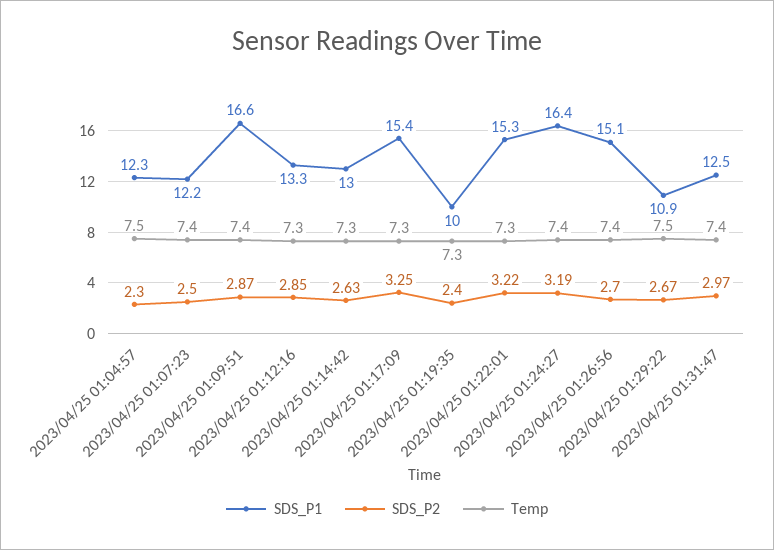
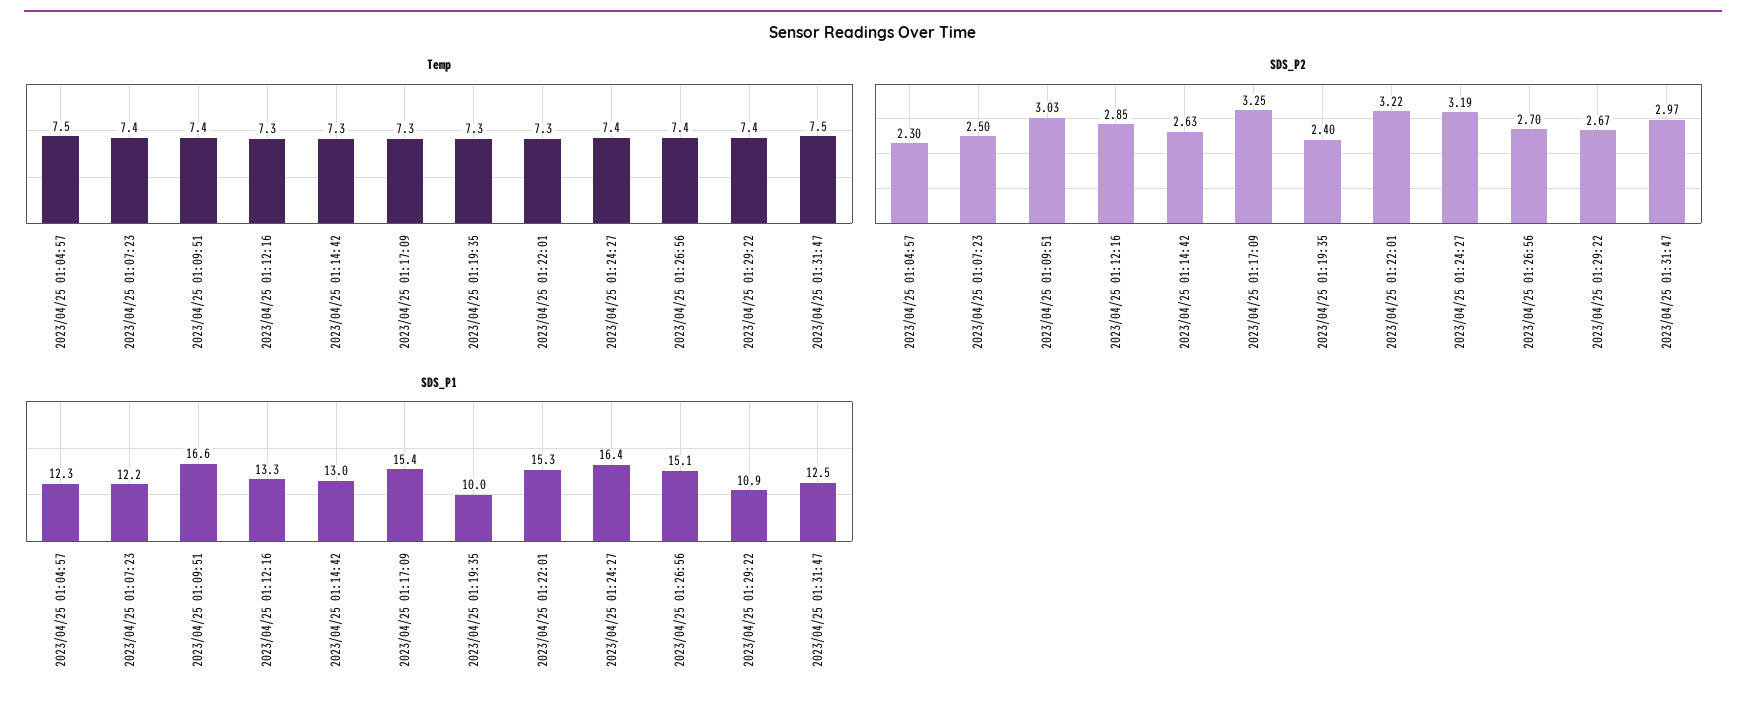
SDS_P2, 2023/04/25 01:09:51: 2.87 -> 3.03
Temp, 2023/04/25 01:29:22: 7.5 -> 7.4
Temp, 2023/04/25 01:31:47: 7.4 -> 7.5

